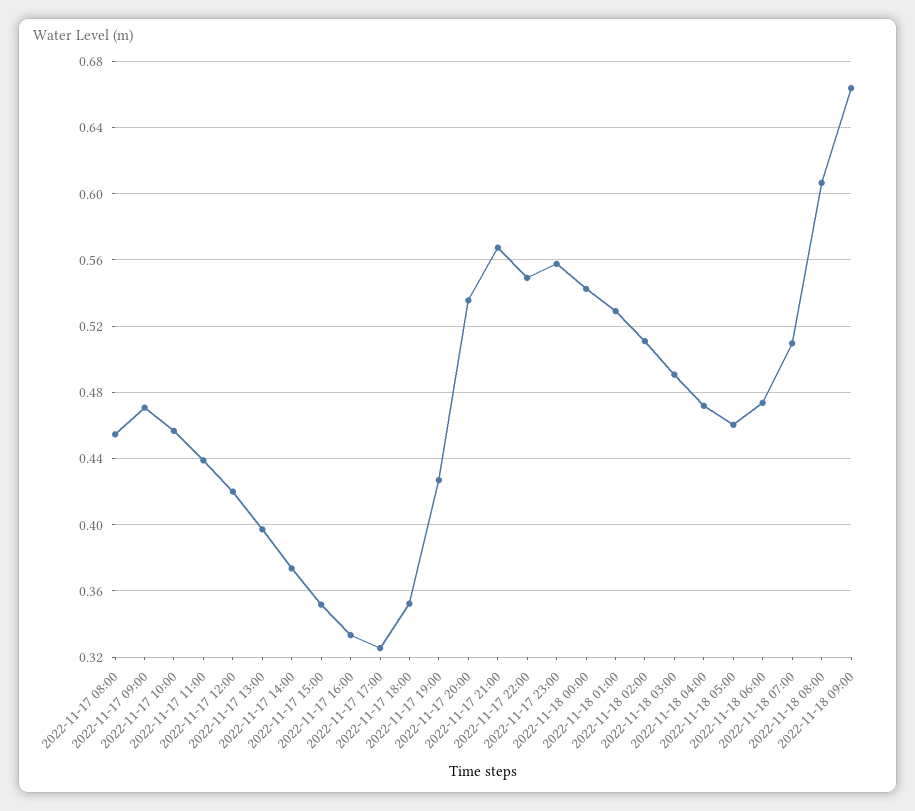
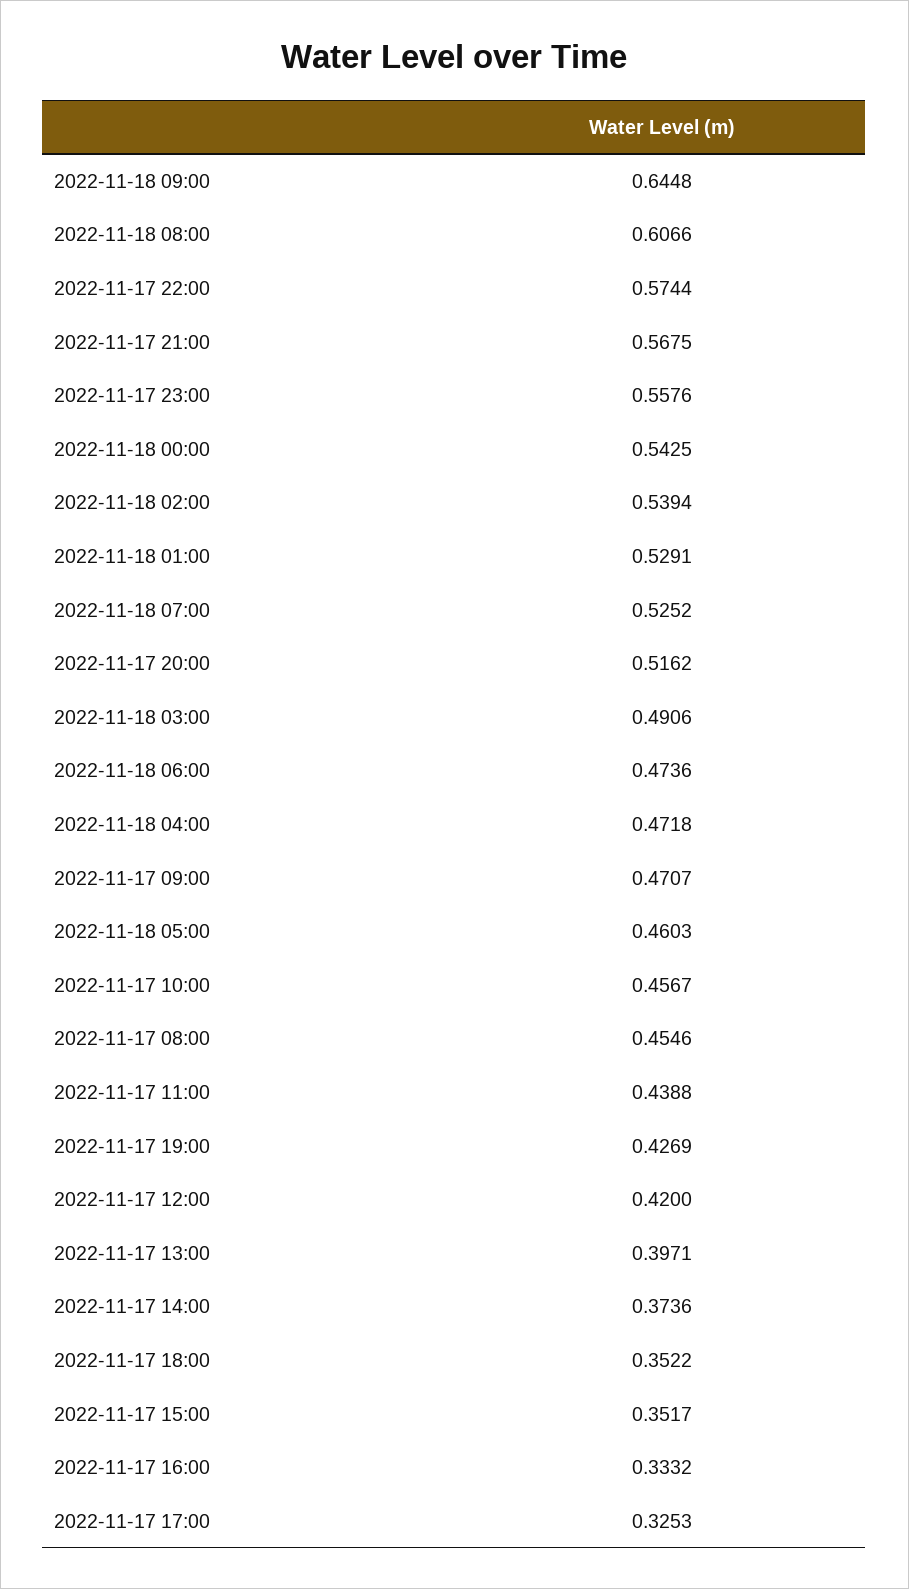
2022-11-17 20:00: 0.535 -> 0.5162
2022-11-17 22:00: 0.55 -> 0.5744
2022-11-18 02:00: 0.51 -> 0.5394
2022-11-18 07:00: 0.51 -> 0.5252
2022-11-18 09:00: 0.665 -> 0.6448

